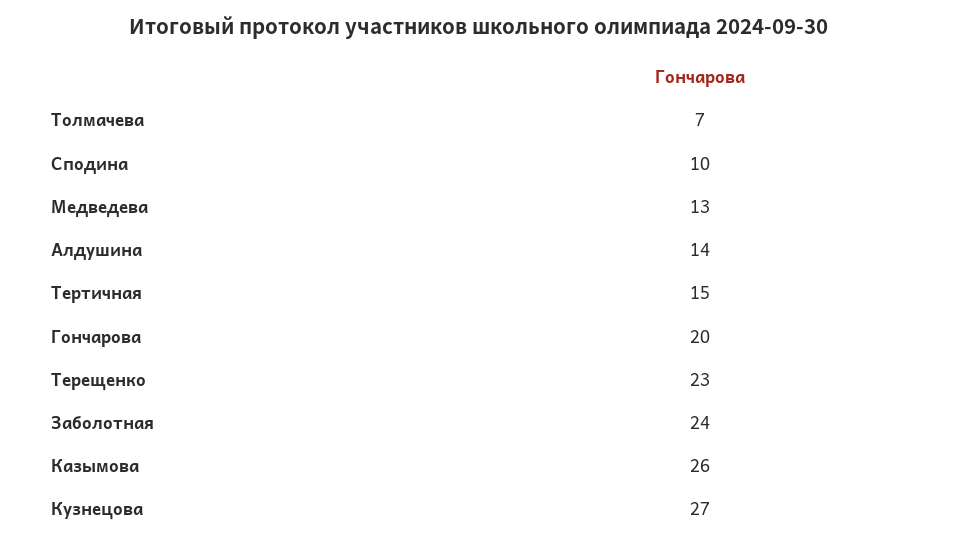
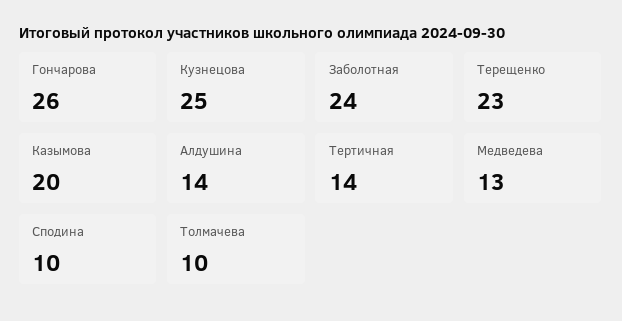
Толмачева: 7 -> 10
Тертичная: 15 -> 14
Гончарова: 20 -> 26
Казымова: 26 -> 20
Кузнецова: 27 -> 25

